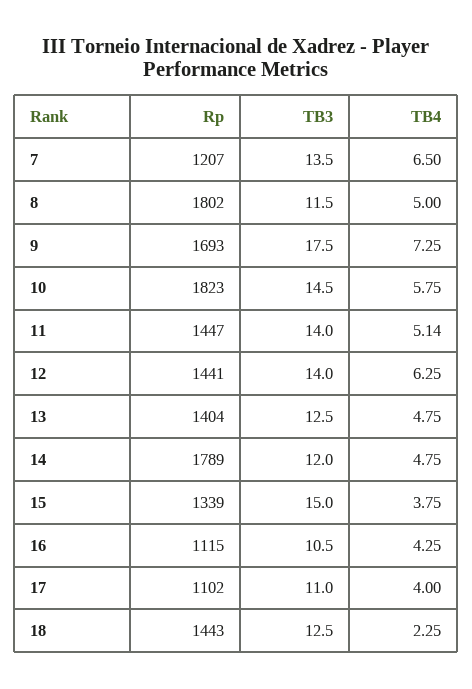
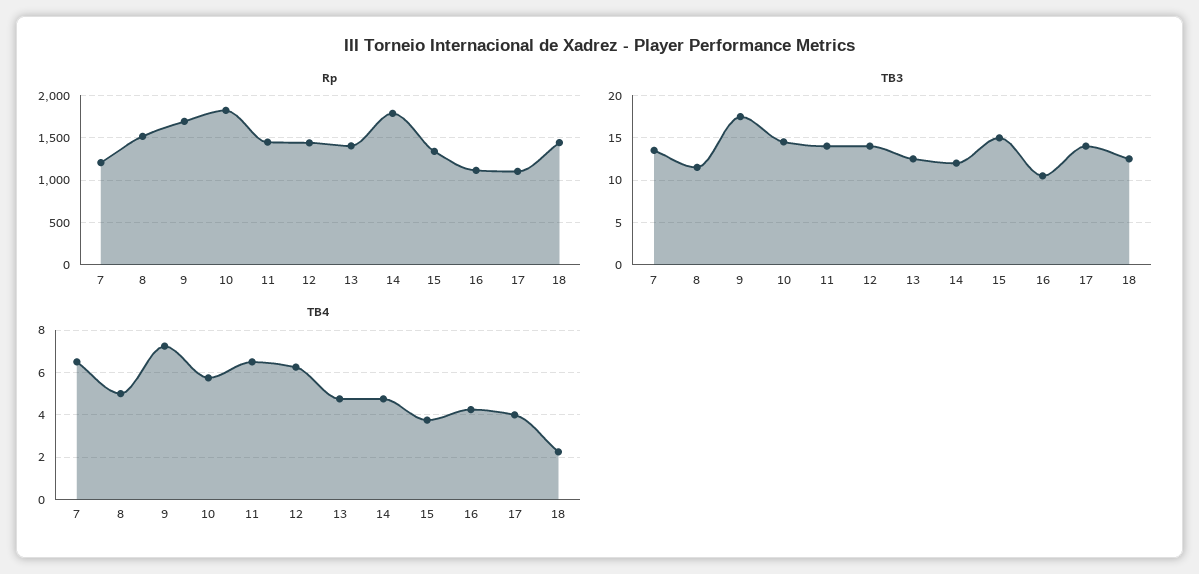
Rp, 8: 1802 -> 1500
TB4, 11: 5.14 -> 6.5
TB3, 17: 11 -> 14

